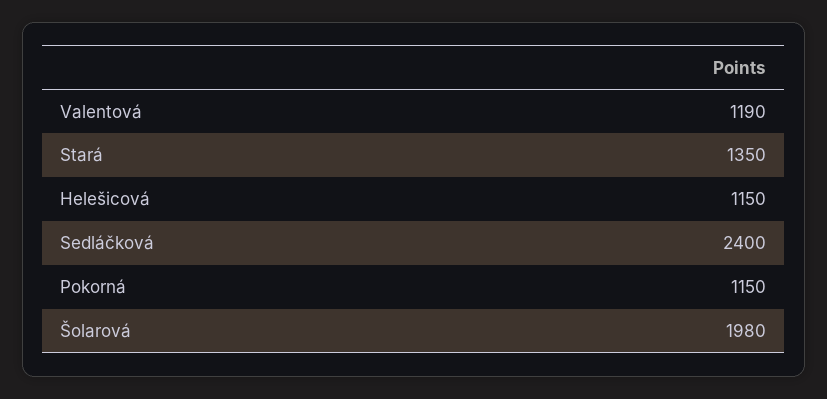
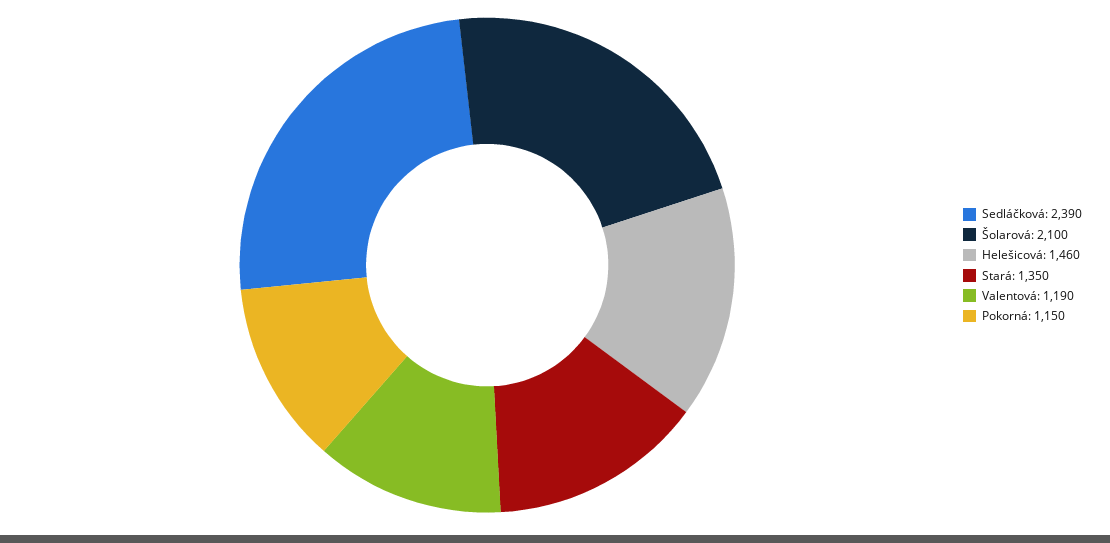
Helešicová: 1150 -> 1460
Sedláčková: 2400 -> 2390
Šolarová: 1980 -> 2100

